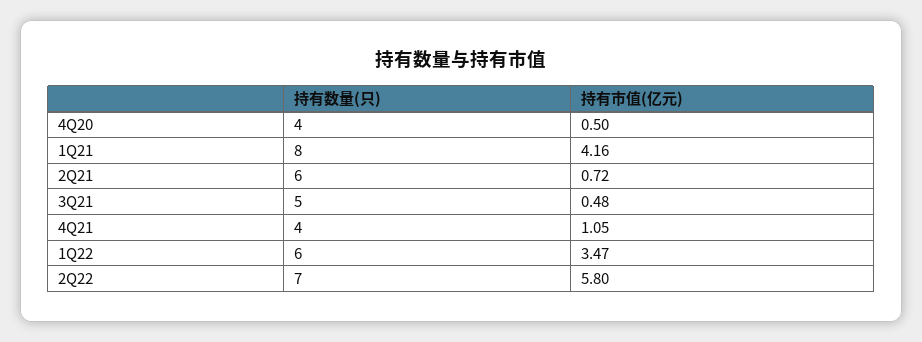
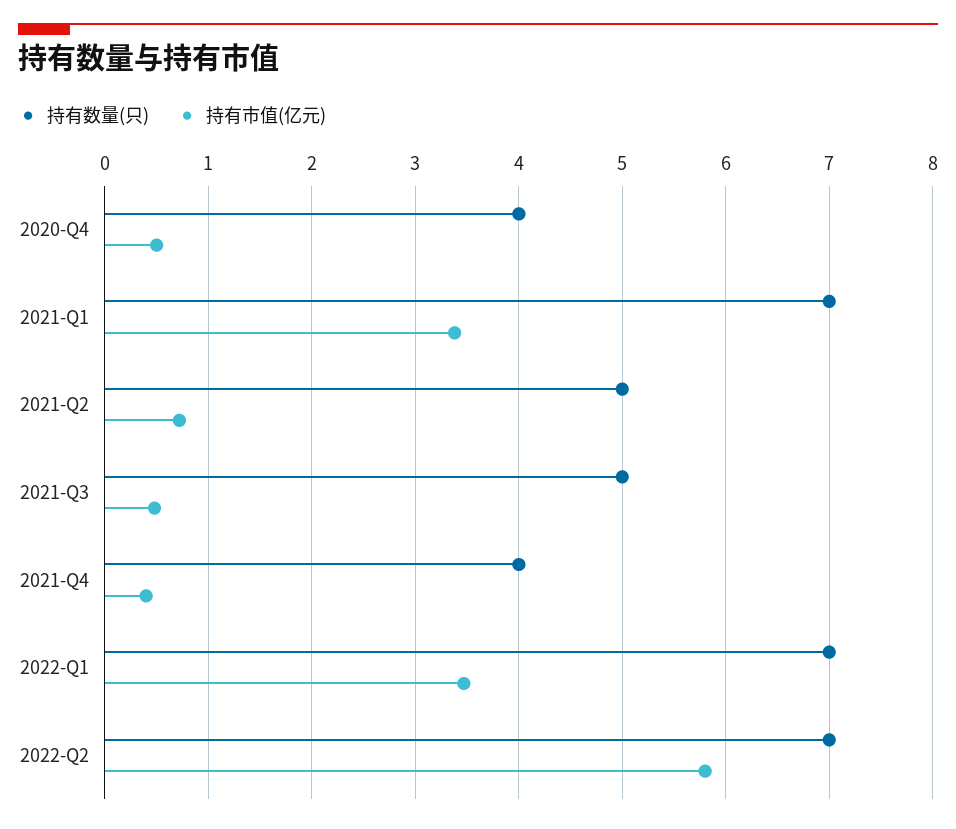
持有数量(只), 1Q21: 8 -> 7
持有市值(亿元), 1Q21: 4.16 -> 3.4
持有数量(只), 2Q21: 6 -> 5
持有市值(亿元), 4Q21: 1.05 -> 0.4
持有数量(只), 1Q22: 6 -> 7

